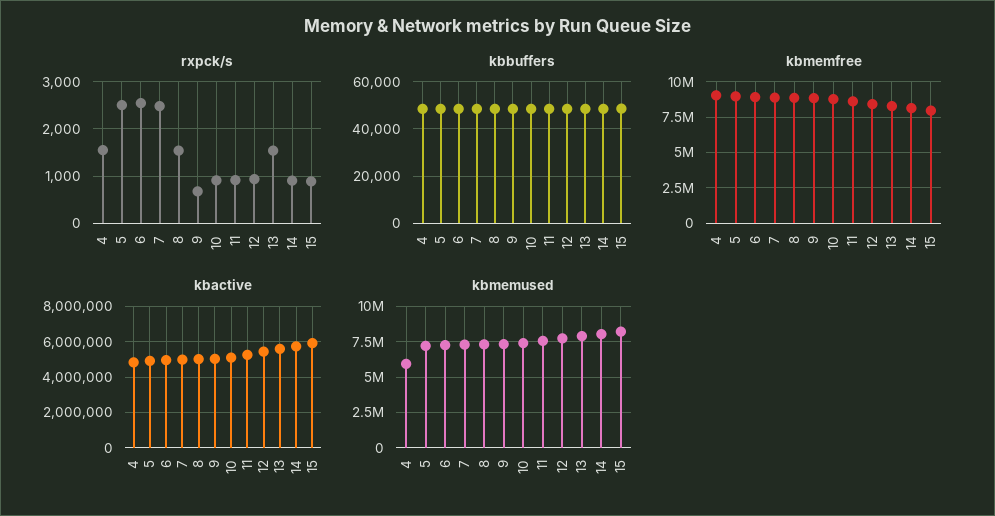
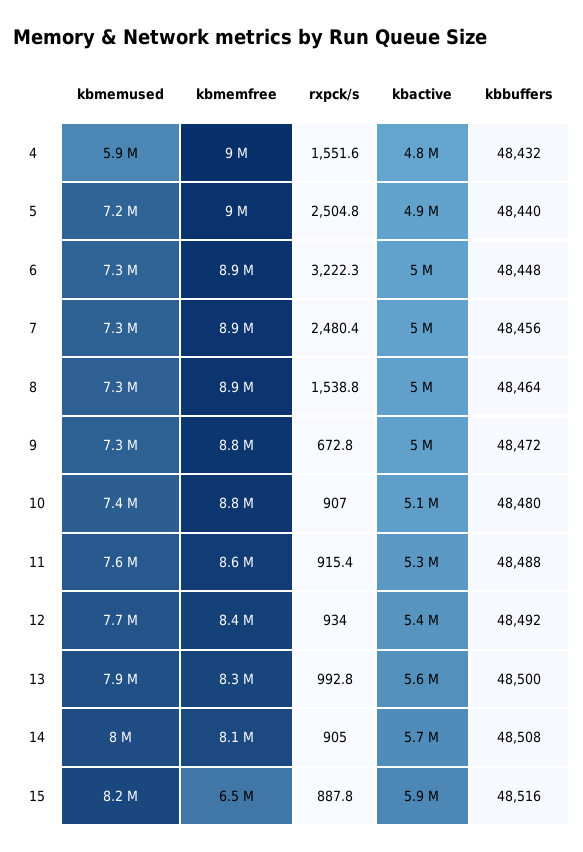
rxpck/s, 6: 2600 -> 3222.3
rxpck/s, 13: 1600 -> 992.8
kbmemfree, 15: 8000000 -> 6500000

